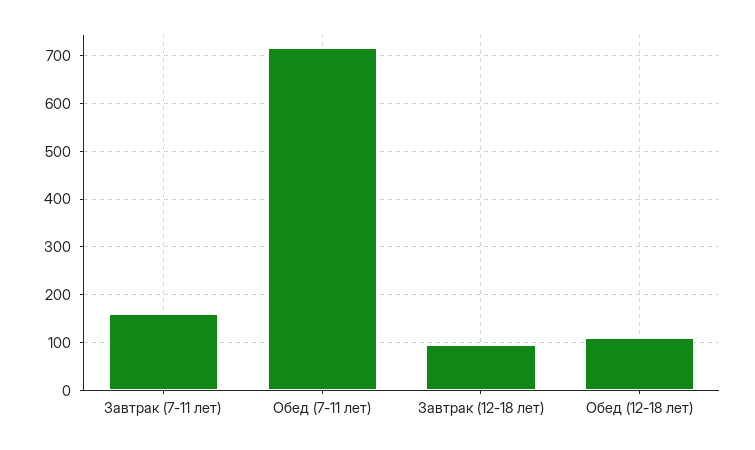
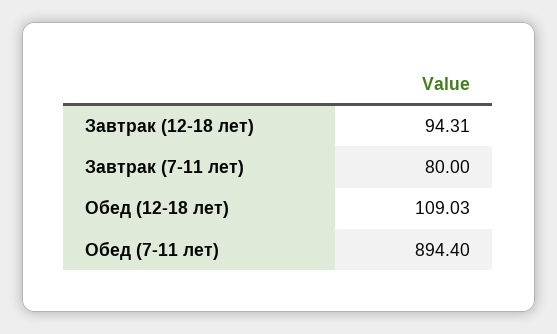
Завтрак (7-11 лет): 160 -> 80
Обед (7-11 лет): 720 -> 894.4

